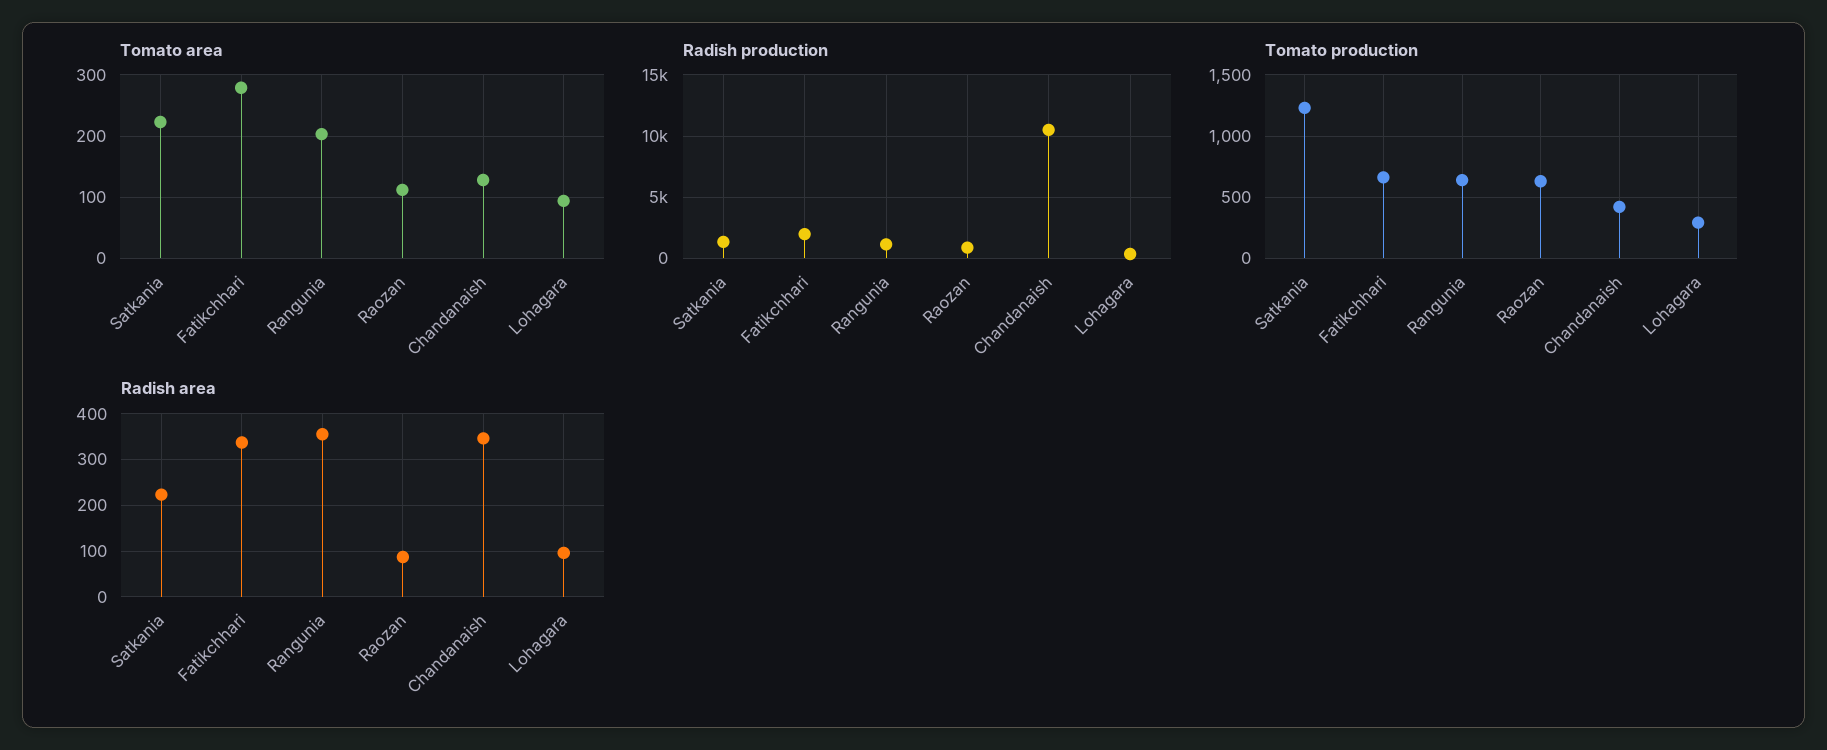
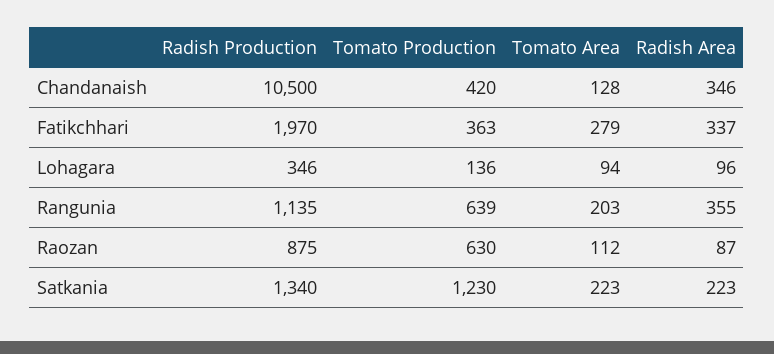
Tomato production, Fatikchhari: 650 -> 363
Tomato production, Lohagara: 300 -> 136

